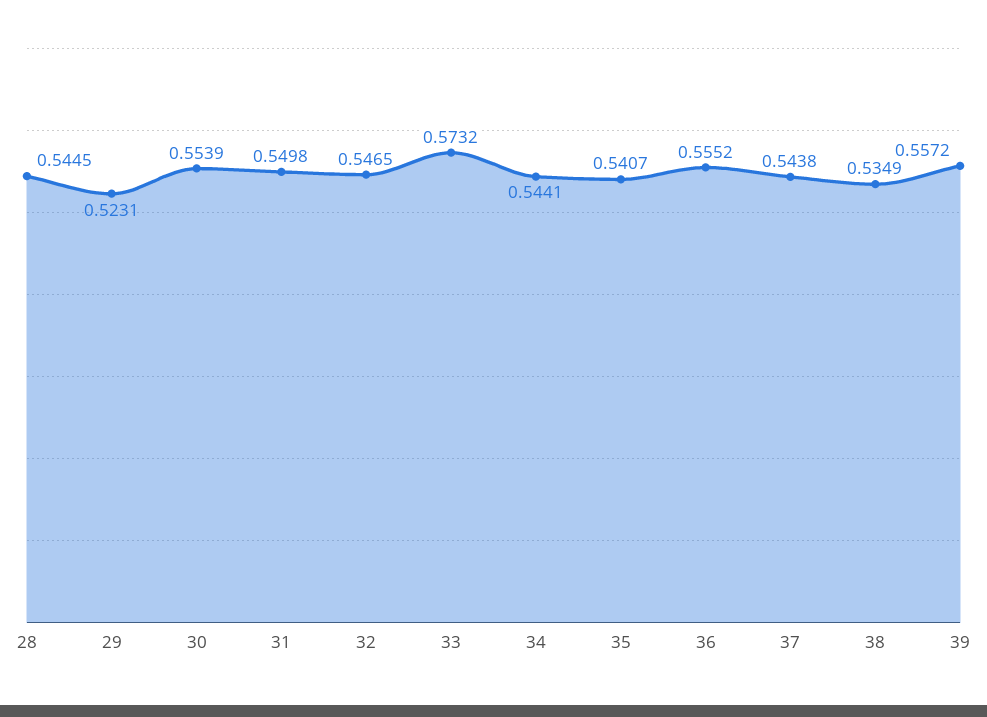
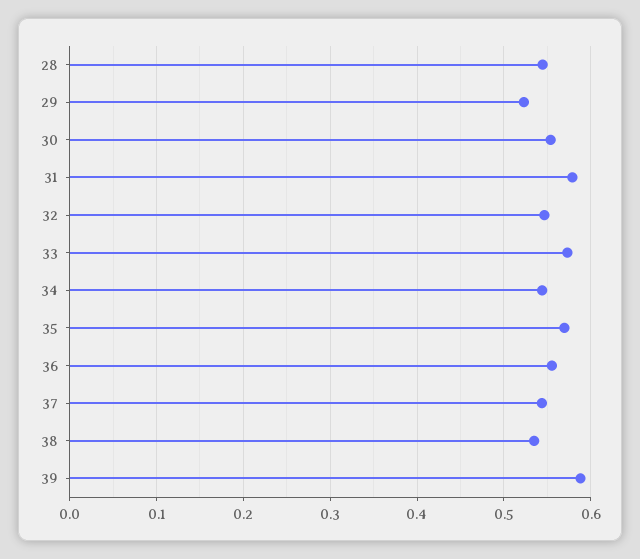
31: 0.5498 -> 0.58
35: 0.5407 -> 0.57
39: 0.5572 -> 0.59

